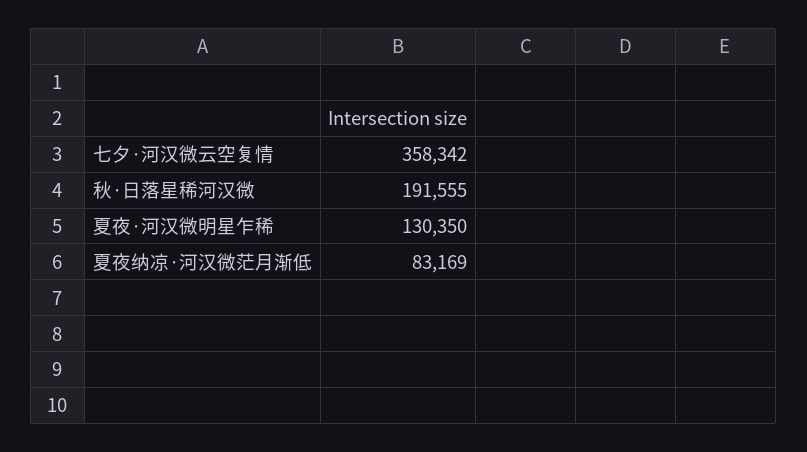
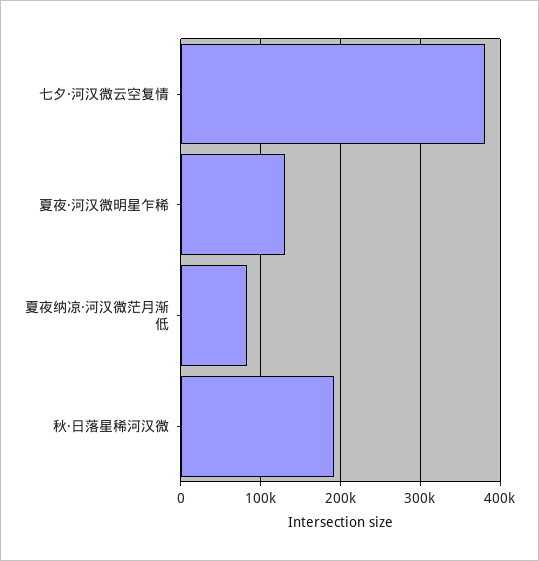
七夕·河汉微云空复情: 358342 -> 380000

